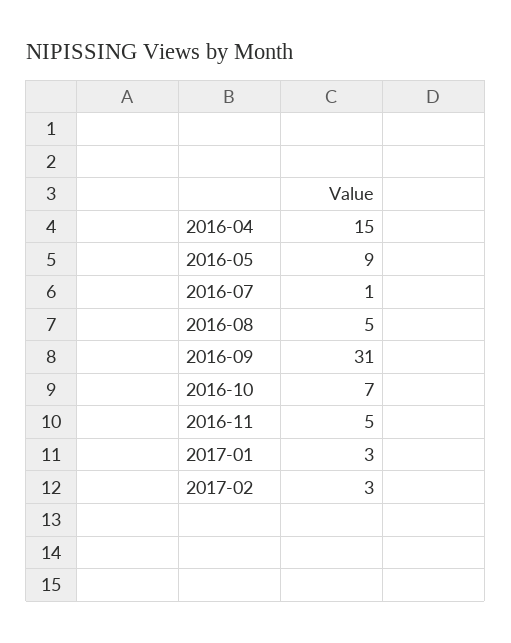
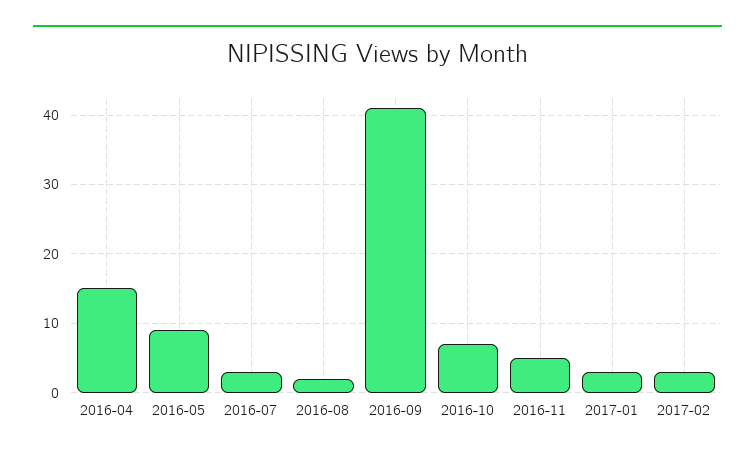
2016-07: 1 -> 3
2016-08: 5 -> 2
2016-09: 31 -> 41

